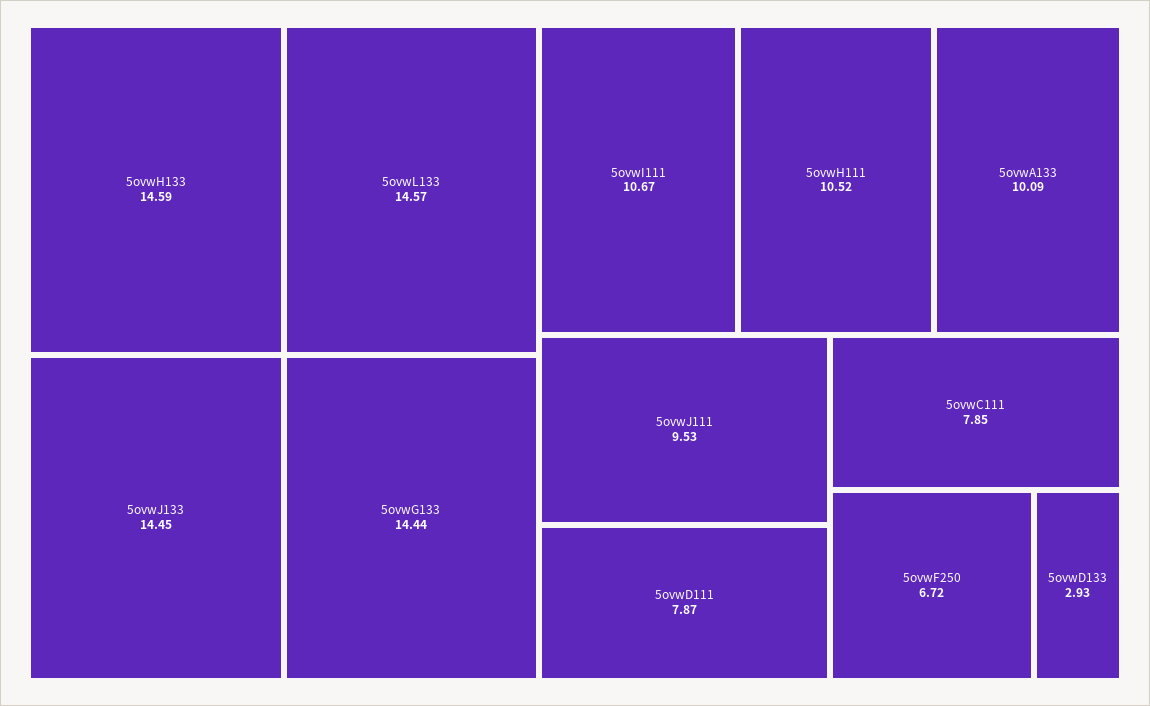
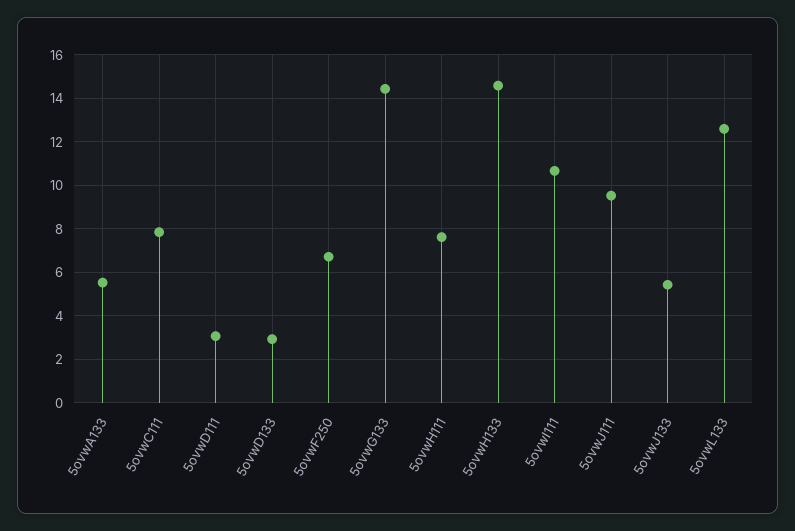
5ovwL133: 14.57 -> 12.5
5ovwJ133: 14.45 -> 5.5
5ovwH111: 10.52 -> 7.5
5ovwA133: 10.09 -> 5.5
5ovwD111: 7.87 -> 3

